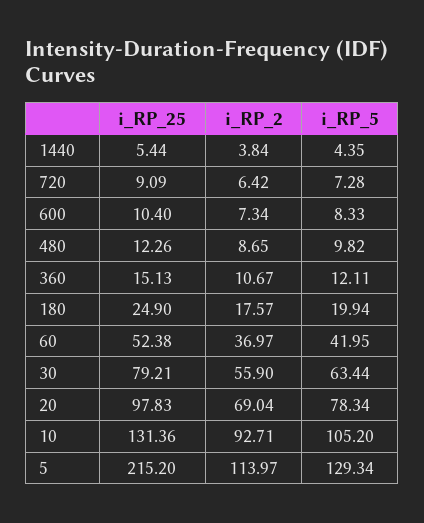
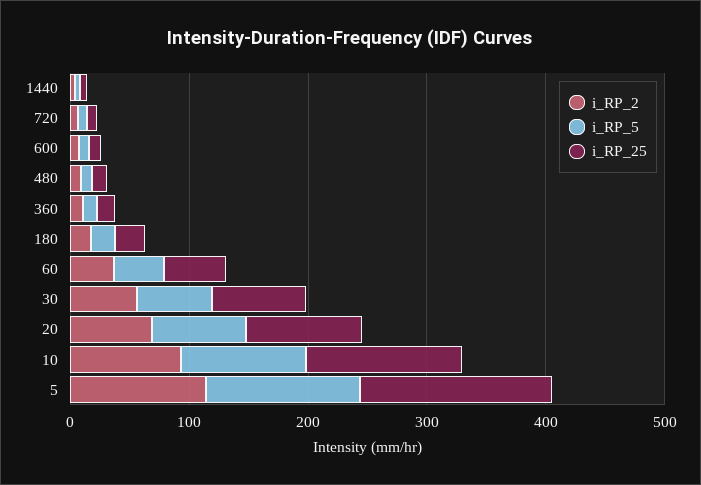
i_RP_25, 5: 215.2 -> 160

